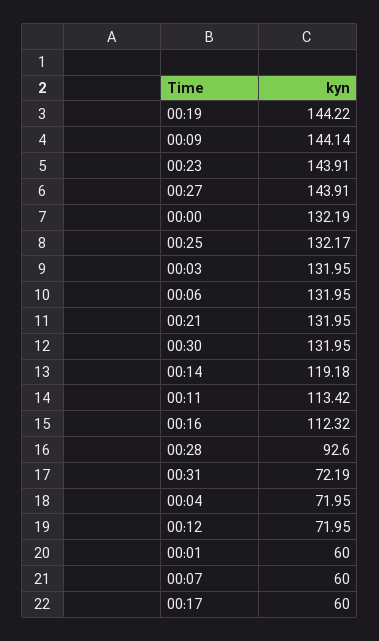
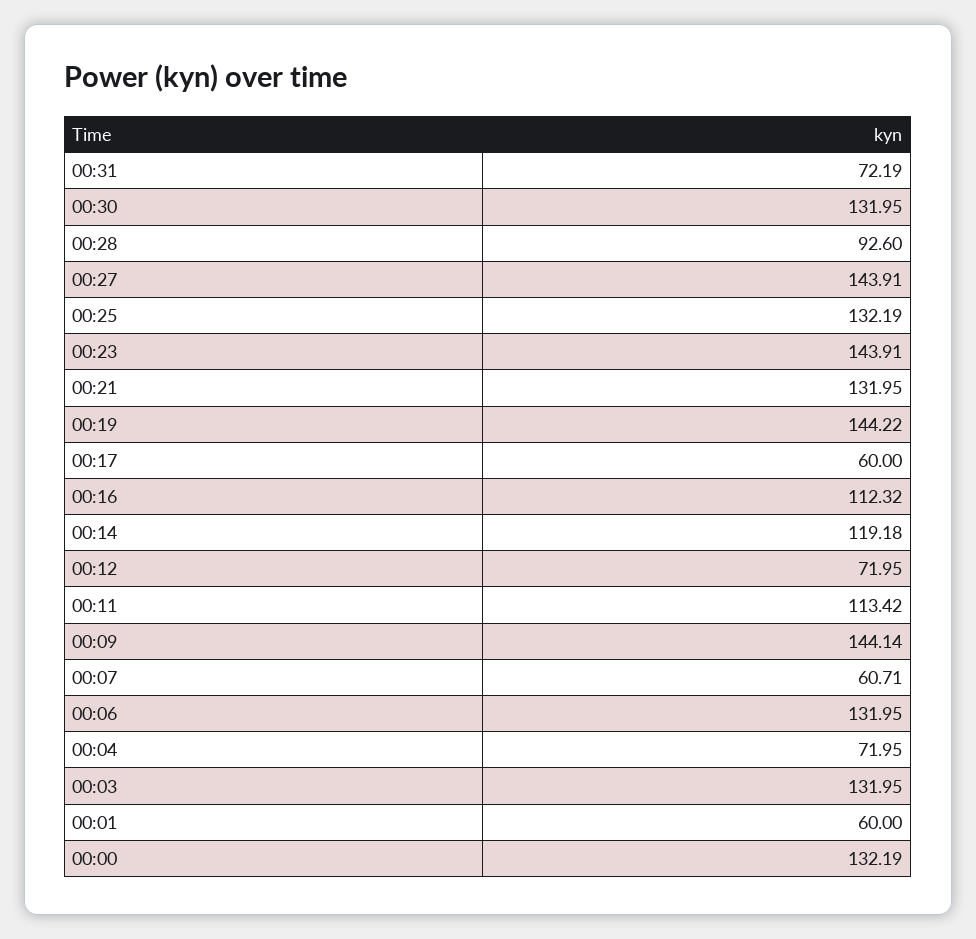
00:25: 132.17 -> 132.19
00:07: 60 -> 60.71

